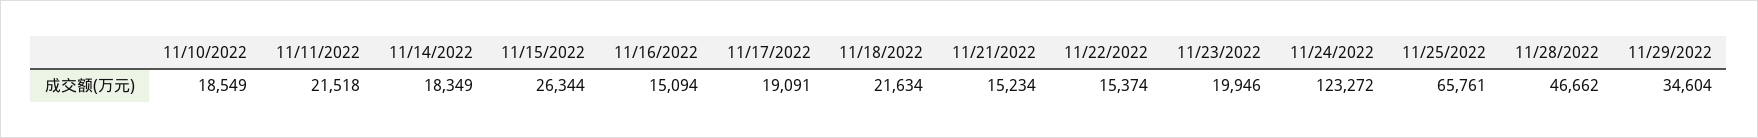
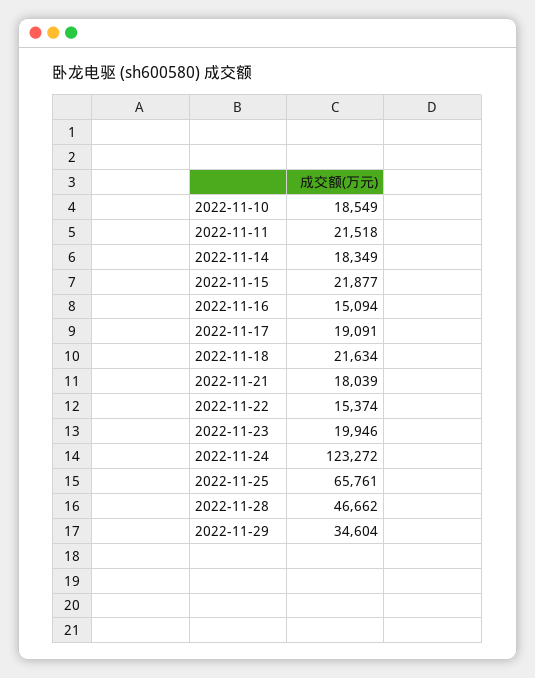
11/15/2022: 26344 -> 21877
11/21/2022: 15234 -> 18039

